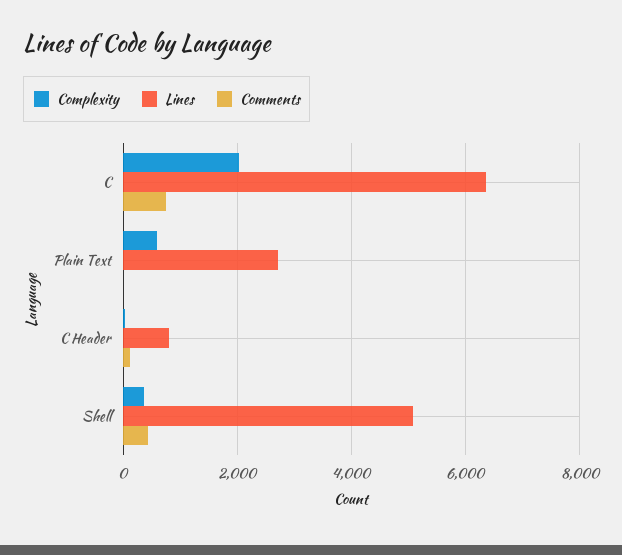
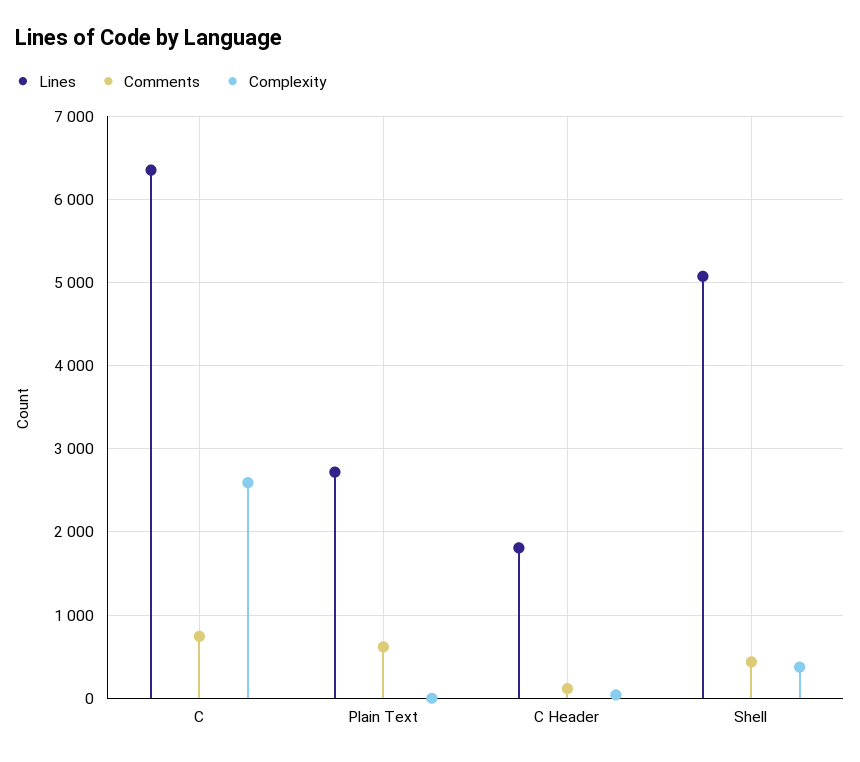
Complexity, C: 2000 -> 2600
Complexity, Plain Text: 600 -> 0
Comments, Plain Text: 0 -> 600
Lines, C Header: 800 -> 1800

